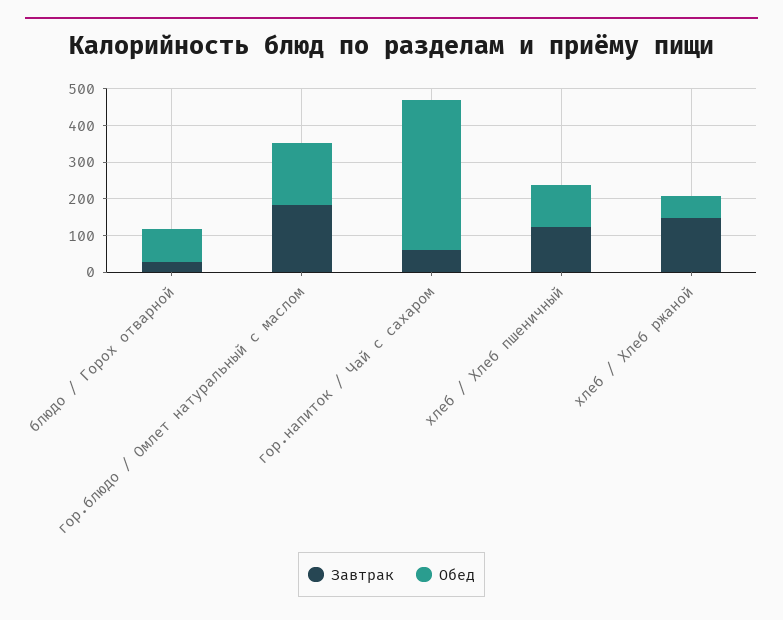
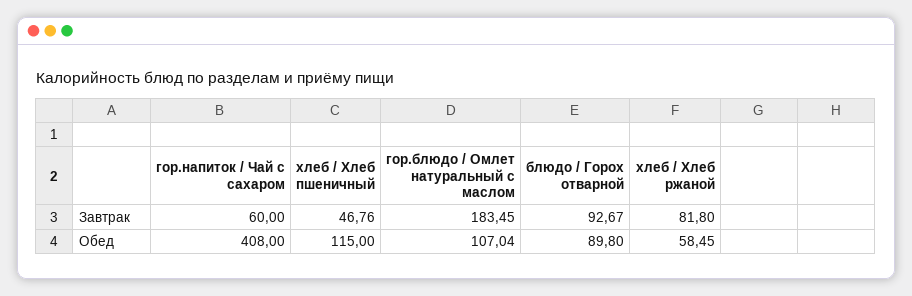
Завтрак, блюдо / Горох отварной: 25 -> 92.67
Обед, гор.блюдо / Омлет натуральный с маслом: 175 -> 107.04
Завтрак, хлеб / Хлеб пшеничный: 125 -> 46.76
Завтрак, хлеб / Хлеб ржаной: 150 -> 81.8

